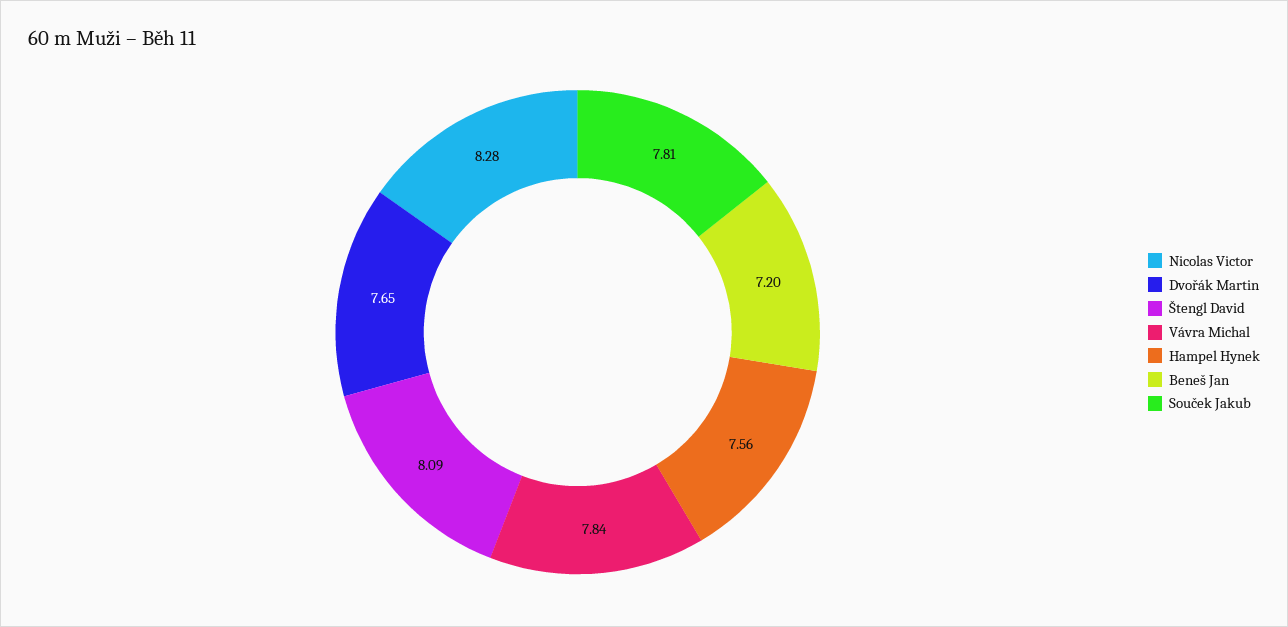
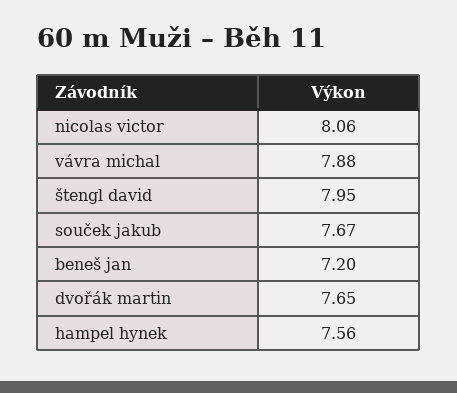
Nicolas Victor: 8.28 -> 8.06
Štengl David: 8.09 -> 7.95
Vávra Michal: 7.84 -> 7.88
Souček Jakub: 7.81 -> 7.67

